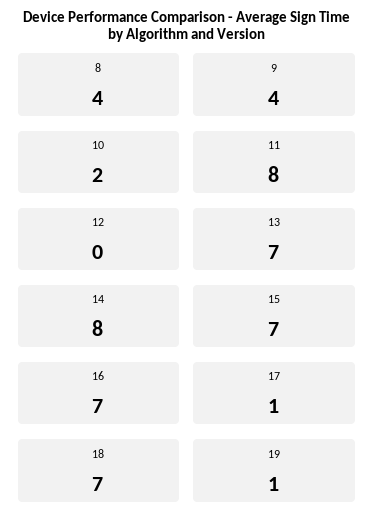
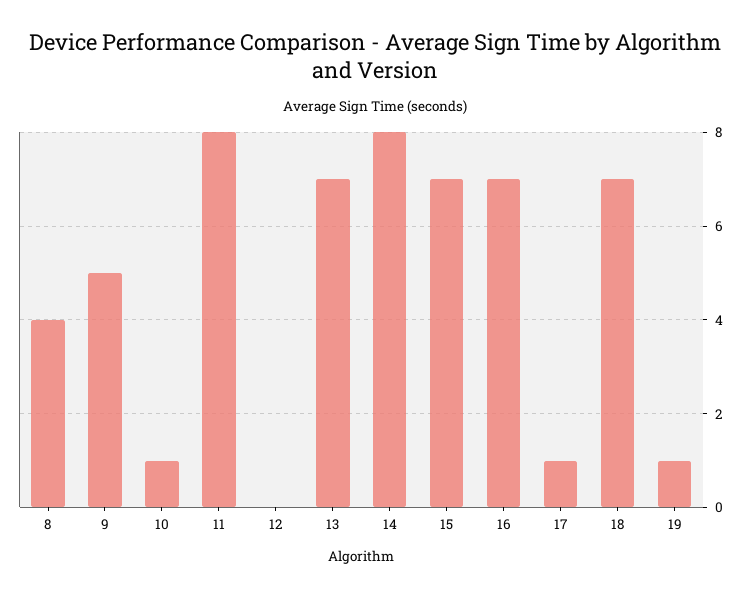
9: 4 -> 5
10: 2 -> 1

